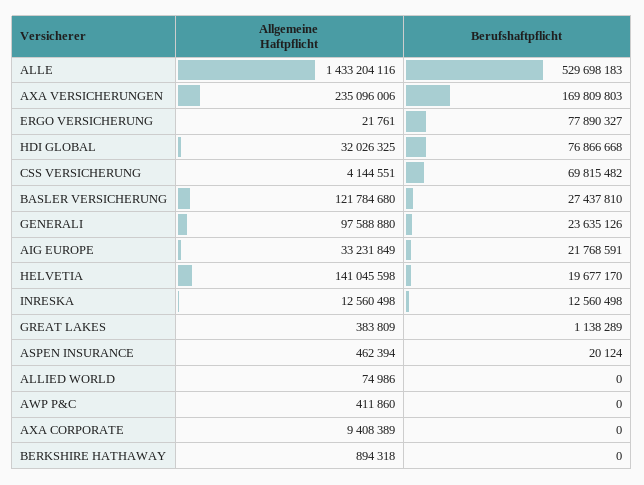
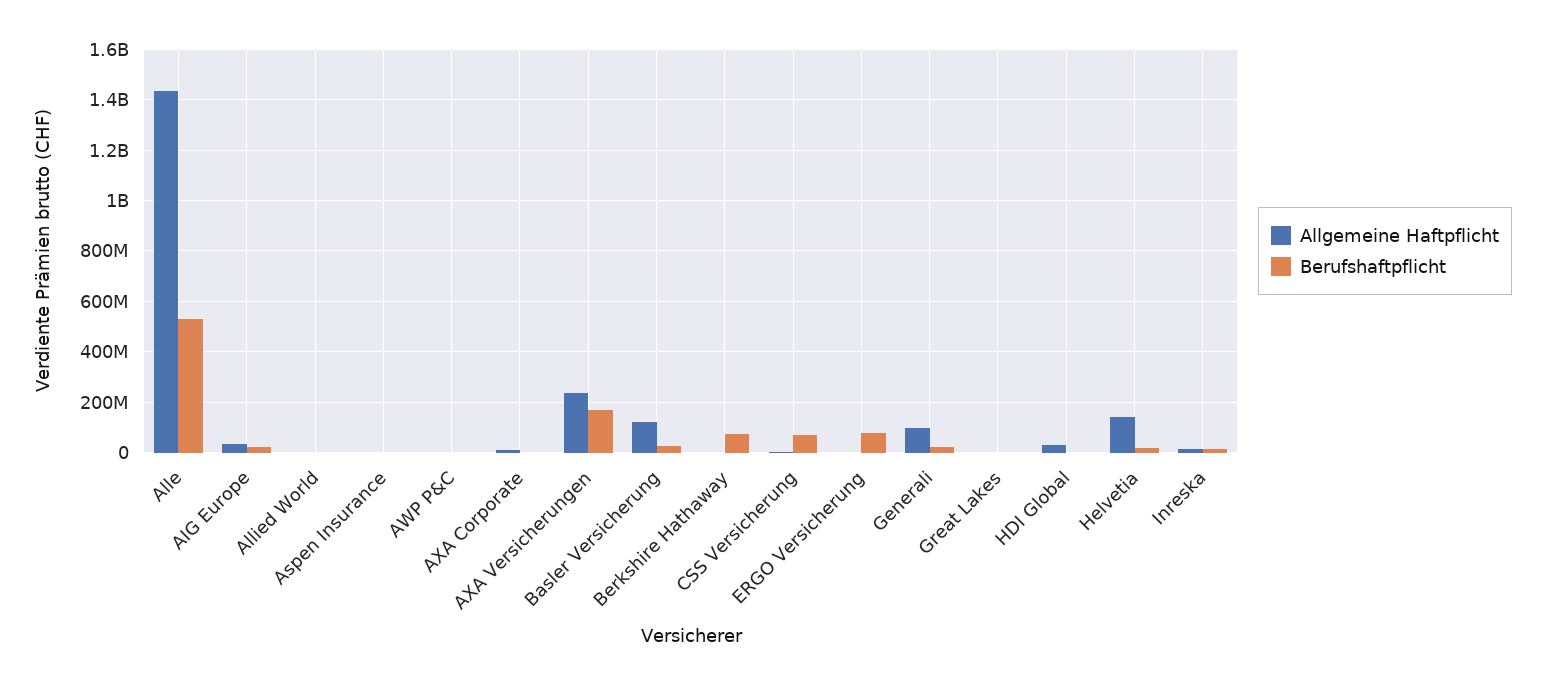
Berufshaftpflicht, HDI GLOBAL: 76866668 -> 0
Berufshaftpflicht, BERKSHIRE HATHAWAY: 0 -> 75000000

